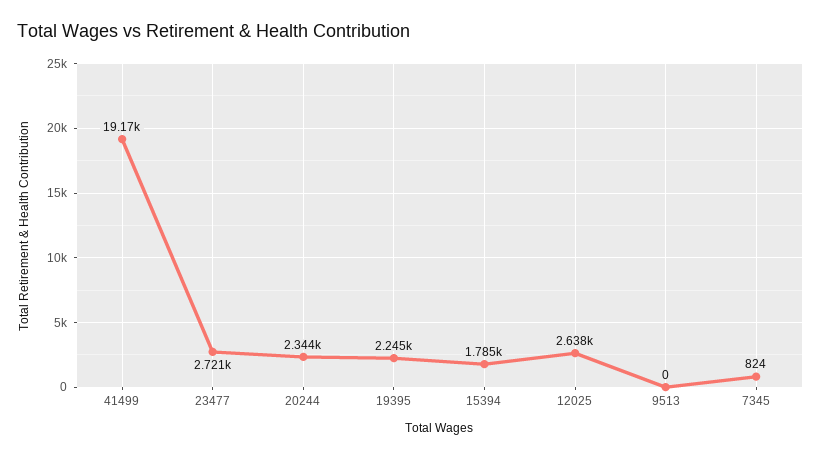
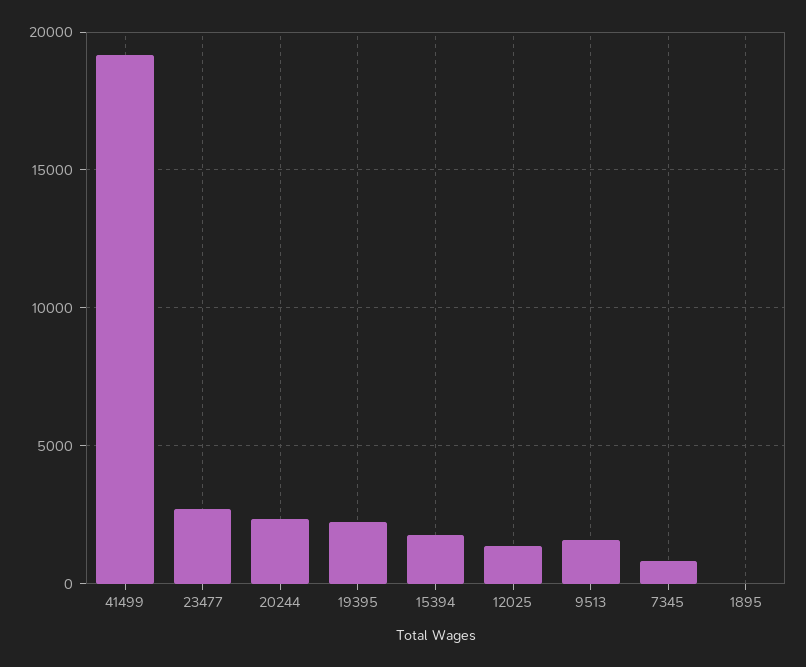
12025: 2638 -> 1500
9513: 0 -> 1500
1895: none -> 0

